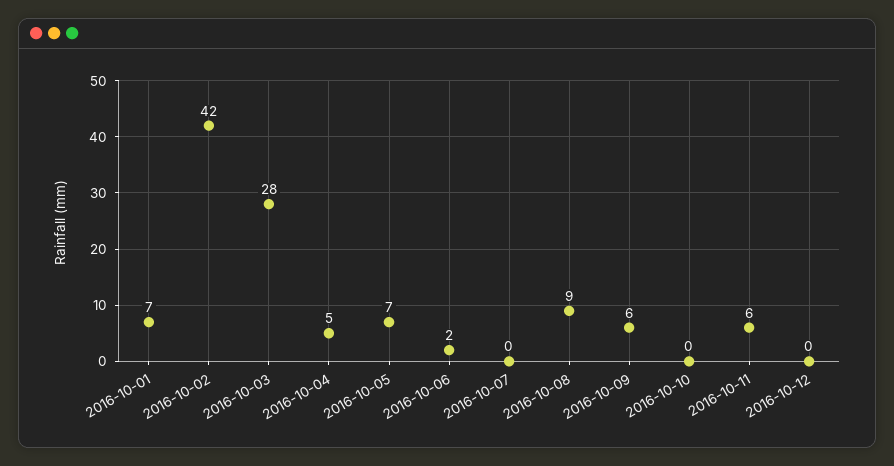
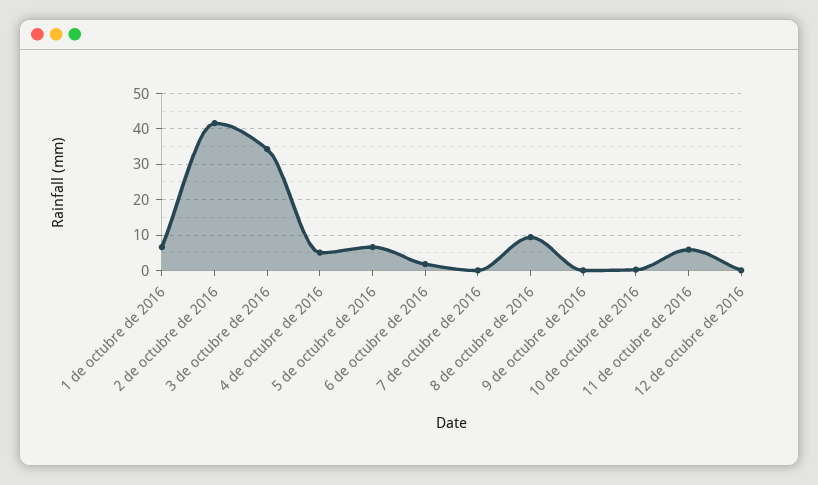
2016-10-03: 28 -> 34
2016-10-09: 6 -> 0

